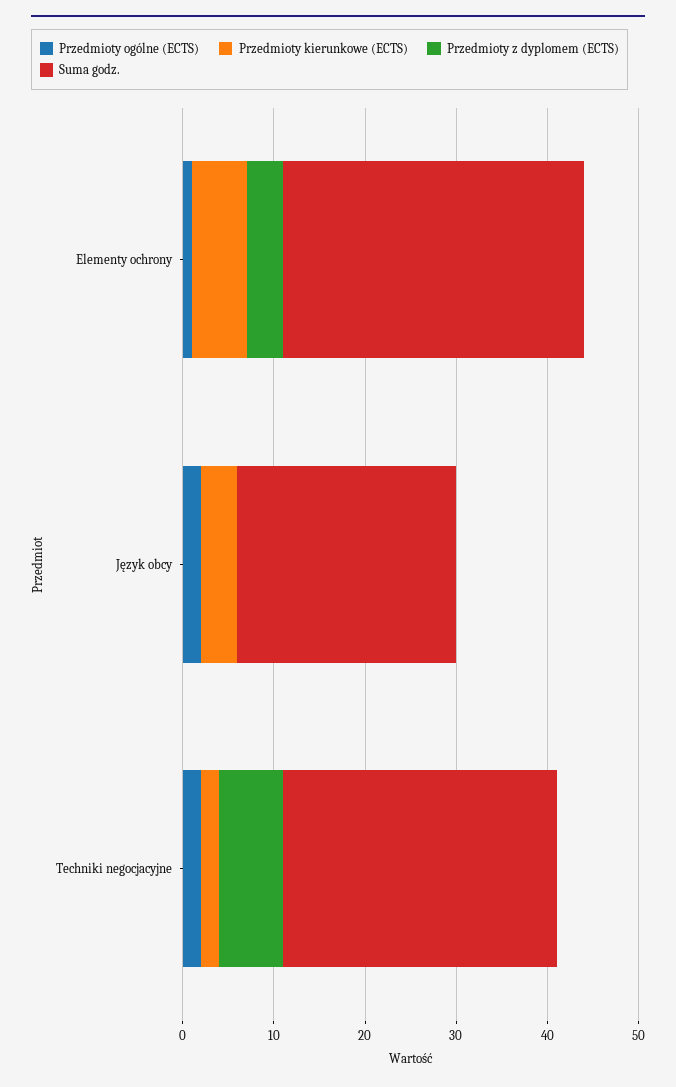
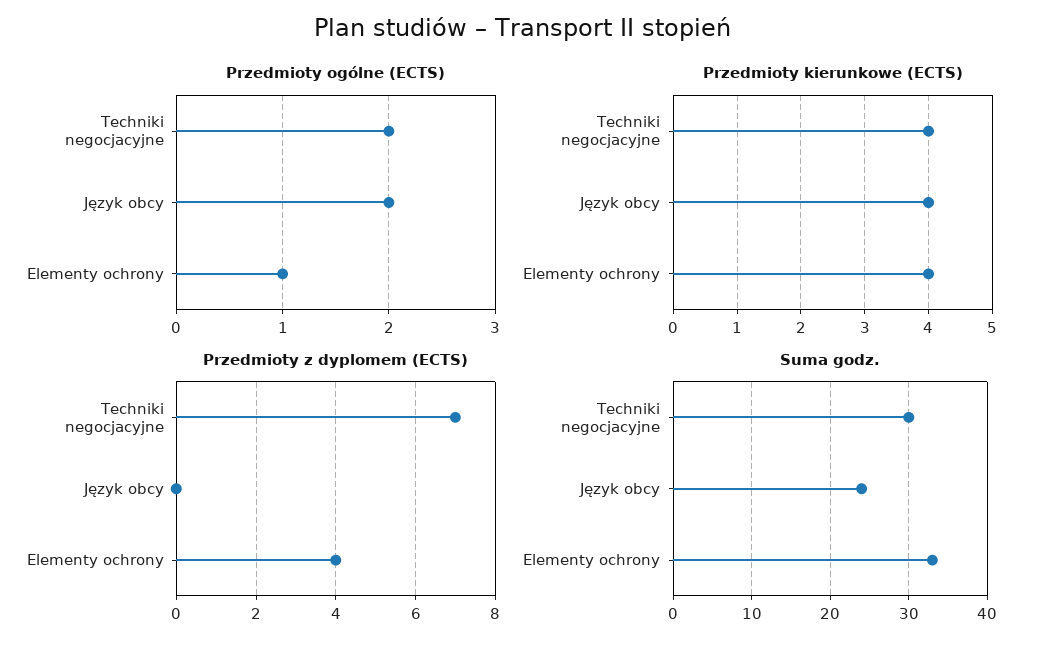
Przedmioty kierunkowe (ECTS), Elementy ochrony: 6 -> 4
Przedmioty kierunkowe (ECTS), Techniki negocjacyjne: 2 -> 4

